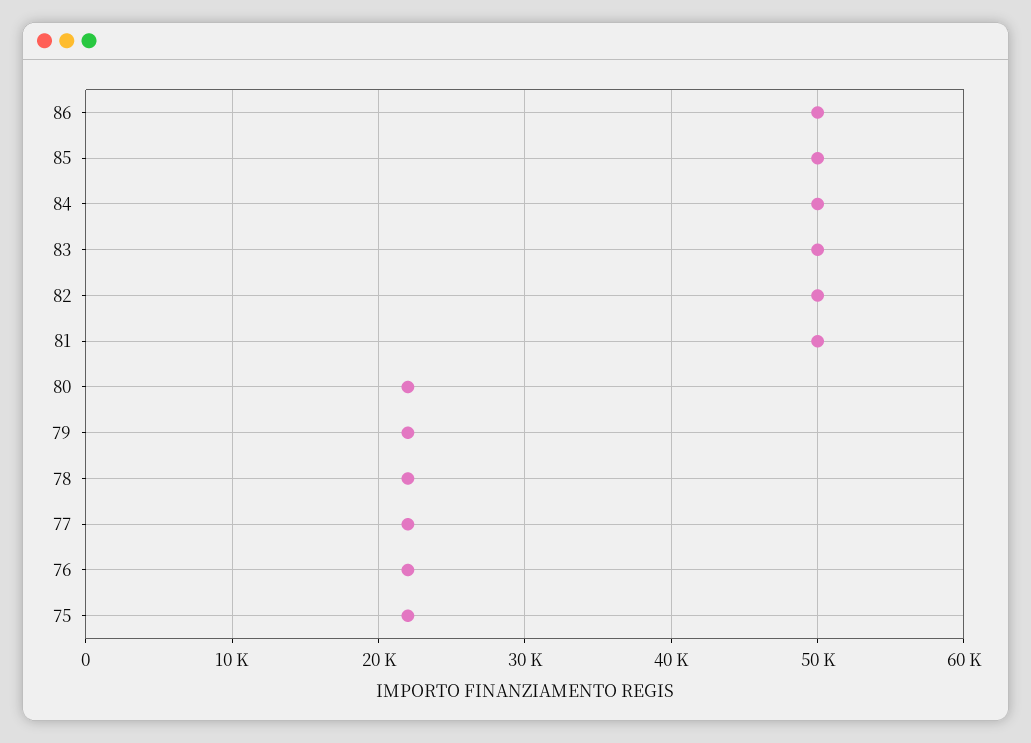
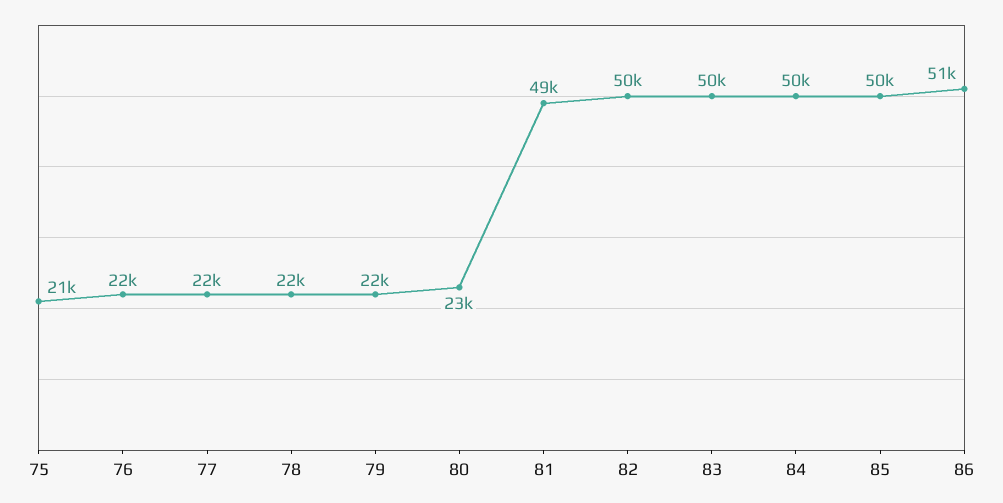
86: 50000 -> 51000
81: 50000 -> 49000
80: 22000 -> 23000
75: 22000 -> 21000

